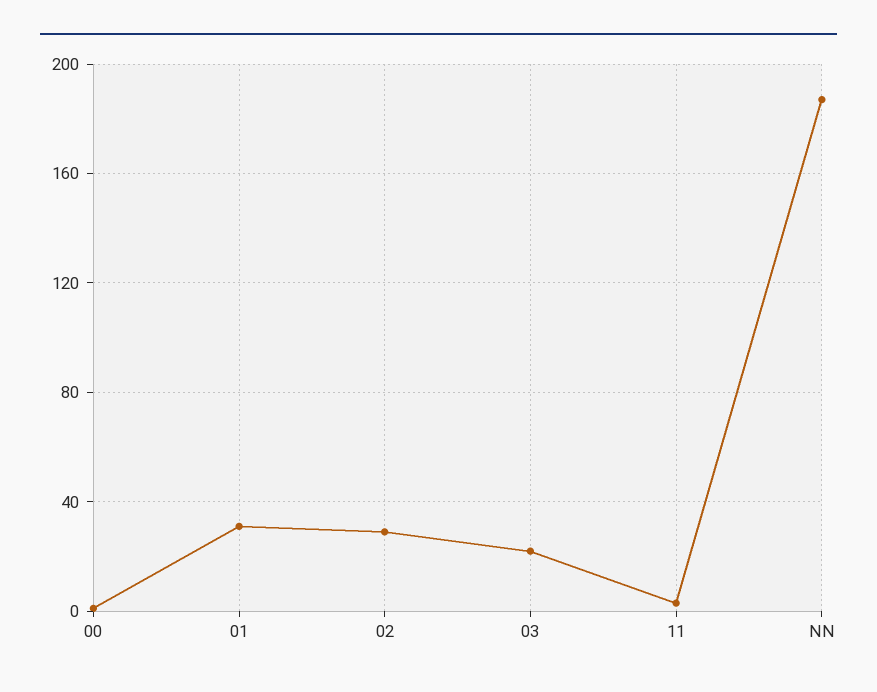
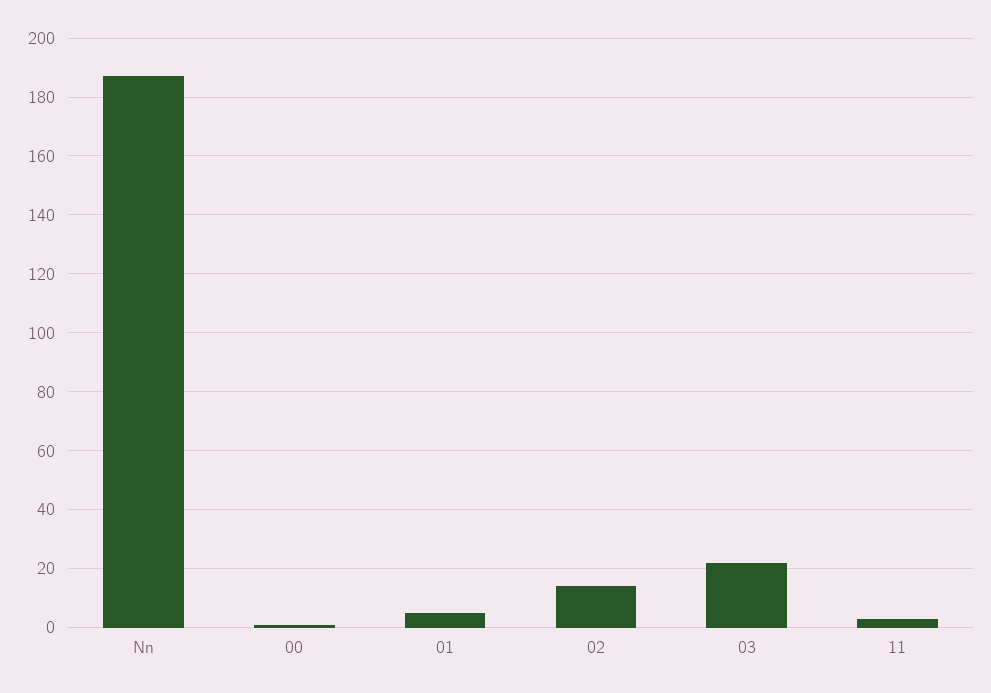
01: 30 -> 5
02: 30 -> 15

